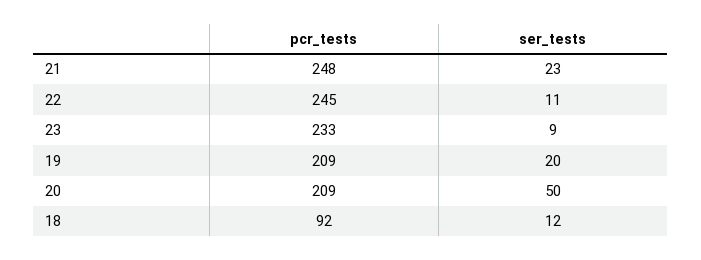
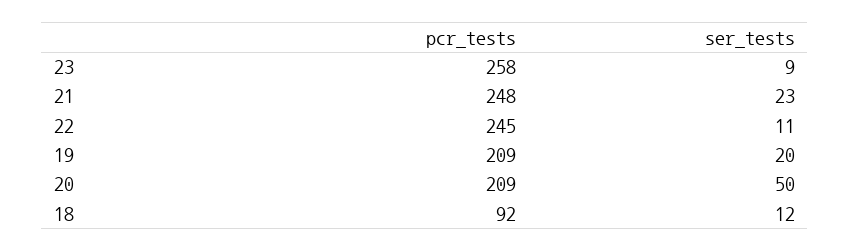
pcr_tests, 23: 233 -> 258

